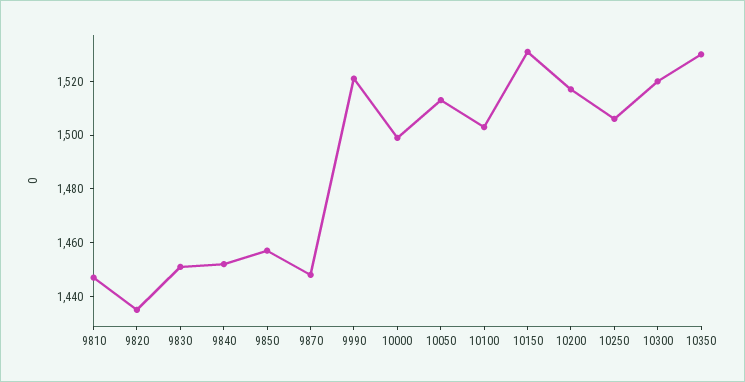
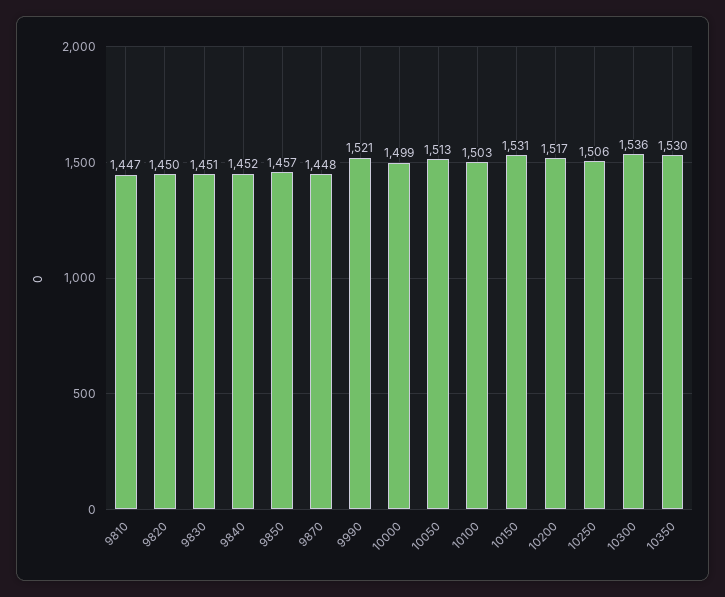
9820: 1435 -> 1450
10300: 1520 -> 1536

